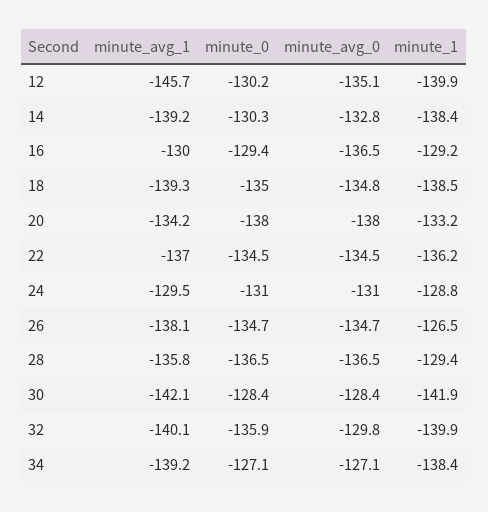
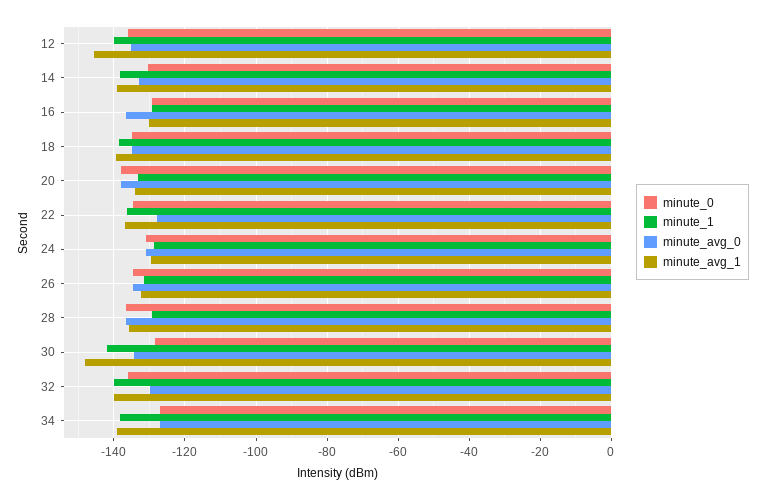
minute_0, 12: -130.2 -> -136
minute_avg_0, 22: -134.5 -> -128
minute_avg_1, 26: -138.1 -> -132
minute_1, 26: -126.5 -> -132
minute_avg_1, 30: -142.1 -> -148
minute_avg_0, 30: -128.4 -> -134

